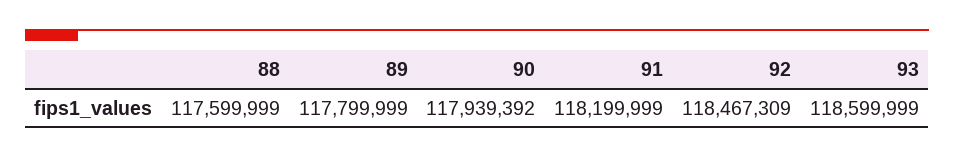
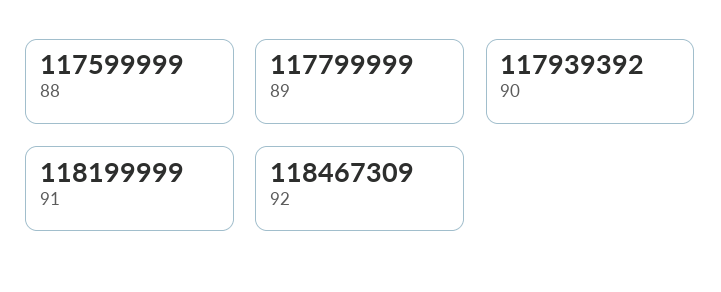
93: 118599999 -> none

